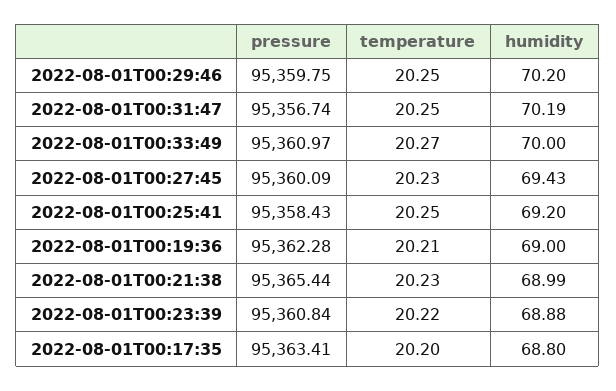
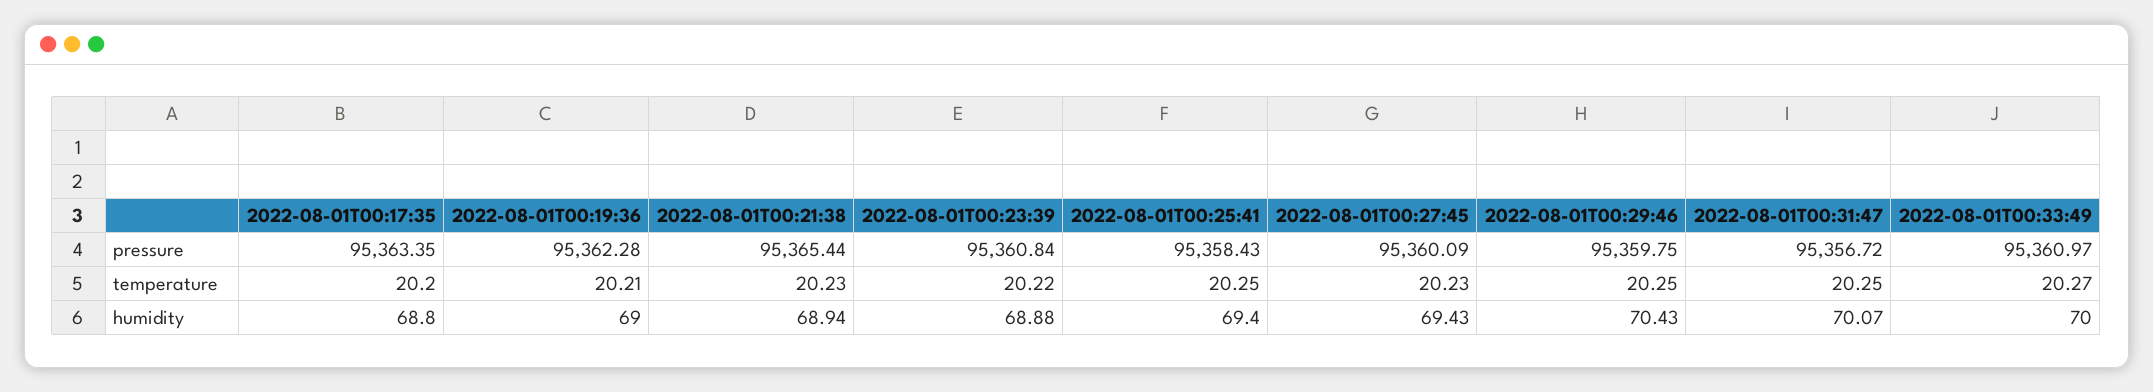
humidity, 2022-08-01T00:29:46: 70.2 -> 70.43
pressure, 2022-08-01T00:31:47: 95356.74 -> 95356.72
humidity, 2022-08-01T00:31:47: 70.19 -> 70.07
humidity, 2022-08-01T00:25:41: 69.2 -> 69.4
humidity, 2022-08-01T00:21:38: 68.99 -> 68.94
pressure, 2022-08-01T00:17:35: 95363.41 -> 95363.35

